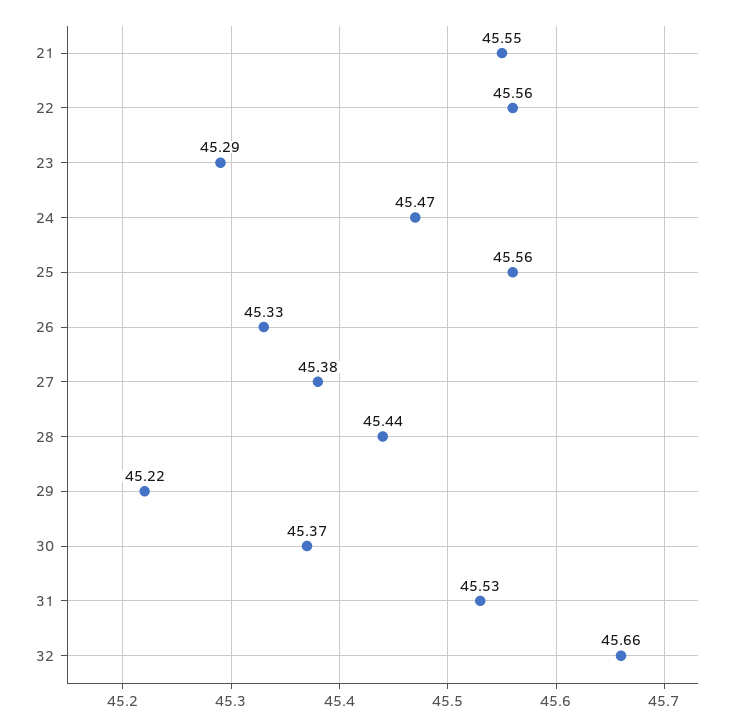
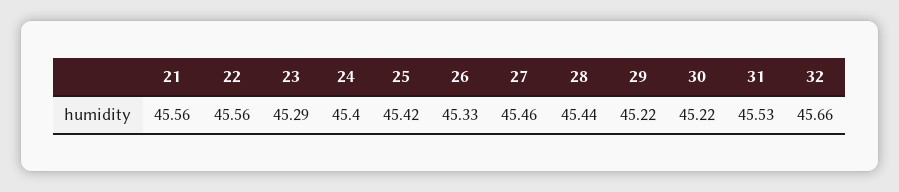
21: 45.55 -> 45.56
24: 45.47 -> 45.4
25: 45.56 -> 45.42
27: 45.38 -> 45.46
30: 45.37 -> 45.22

